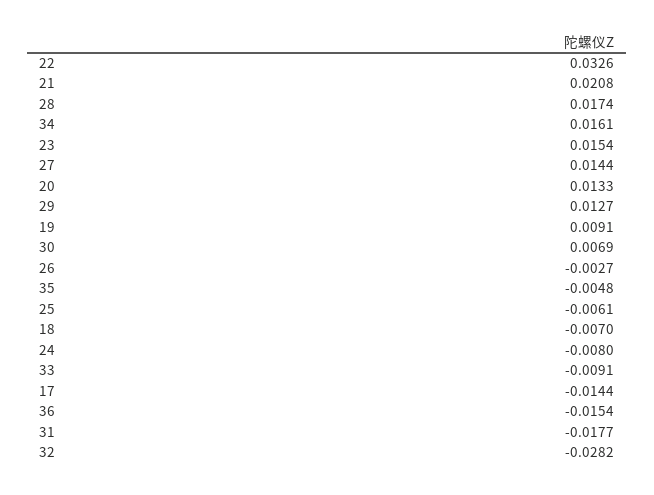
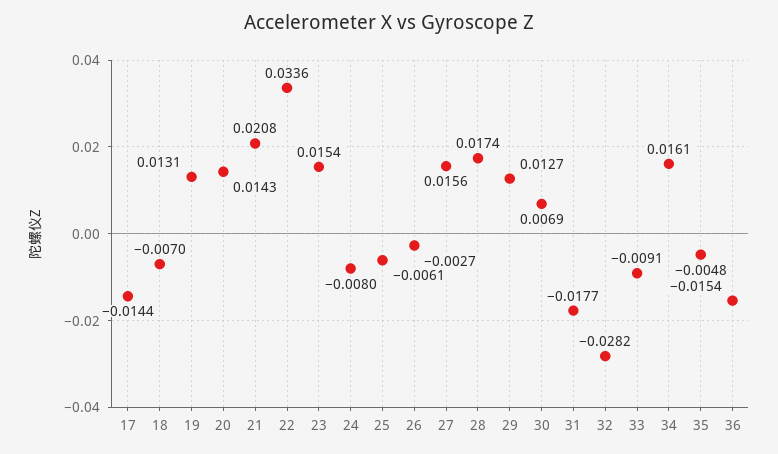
22: 0.0326 -> 0.0336
27: 0.0144 -> 0.0156
20: 0.0133 -> 0.0143
19: 0.0091 -> 0.0131

